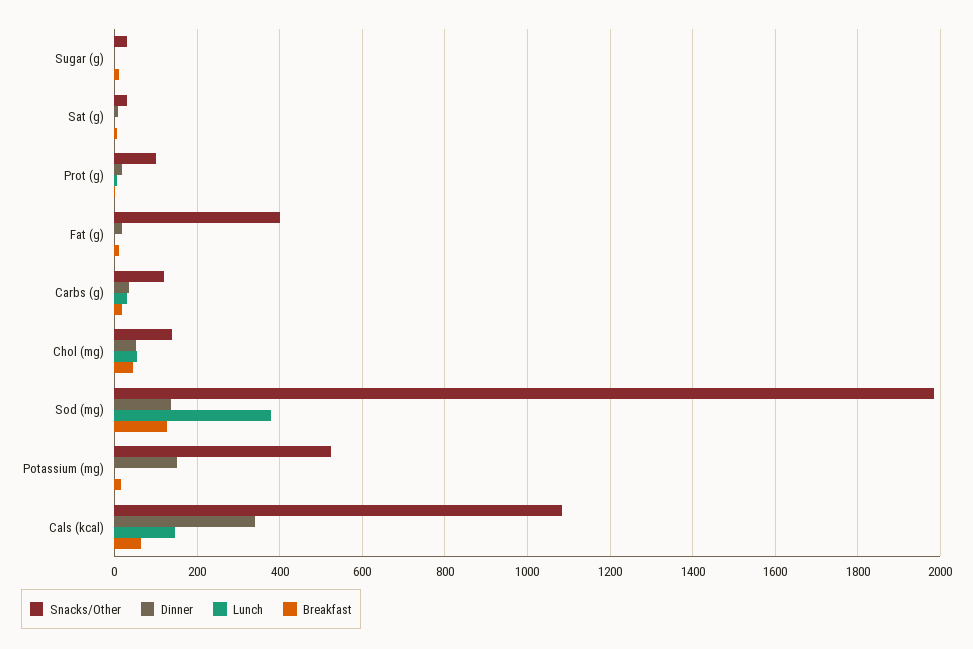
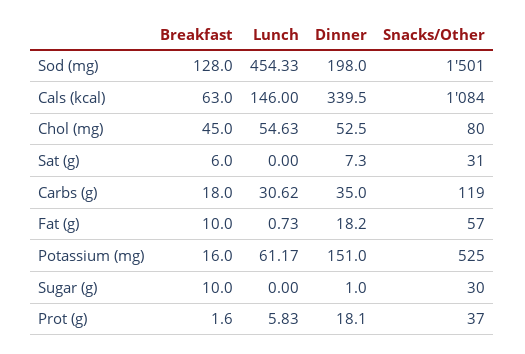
Snacks/Other, Prot (g): 100 -> 37
Snacks/Other, Fat (g): 400 -> 57
Snacks/Other, Chol (mg): 140 -> 80
Snacks/Other, Sod (mg): 1980 -> 1501
Dinner, Sod (mg): 140 -> 198
Lunch, Sod (mg): 380 -> 454.33
Lunch, Potassium (mg): 0 -> 61.17

